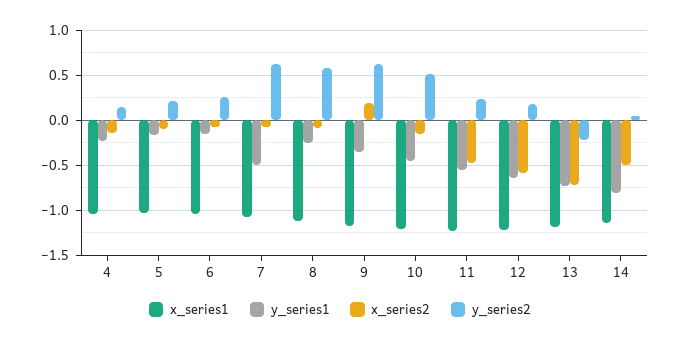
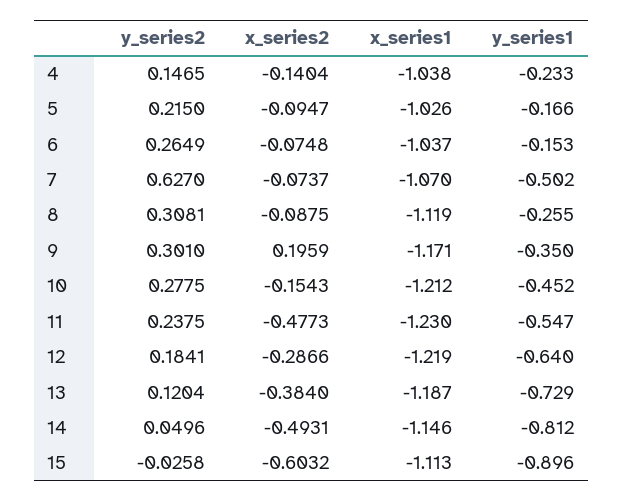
y_series2, 8: 0.6 -> 0.3081
y_series2, 9: 0.6 -> 0.301
y_series2, 10: 0.5 -> 0.2775
x_series2, 12: -0.6 -> -0.2866
x_series2, 13: -0.7 -> -0.384
y_series2, 13: -0.2 -> 0.1204
y_series2, 15: none -> -0.0258
x_series2, 15: none -> -0.6032
x_series1, 15: none -> -1.113
y_series1, 15: none -> -0.896

